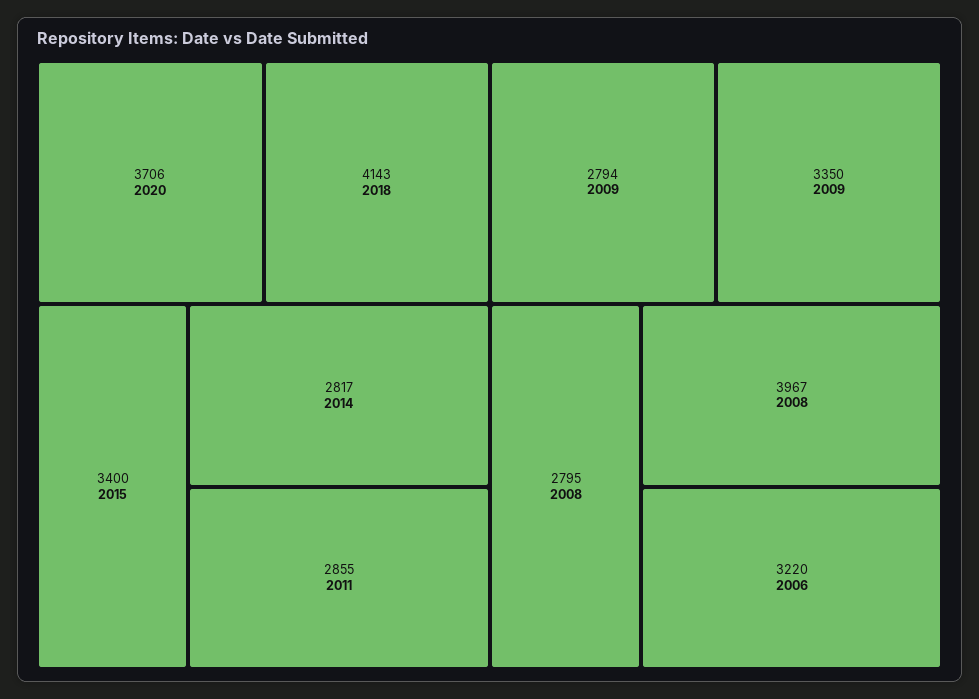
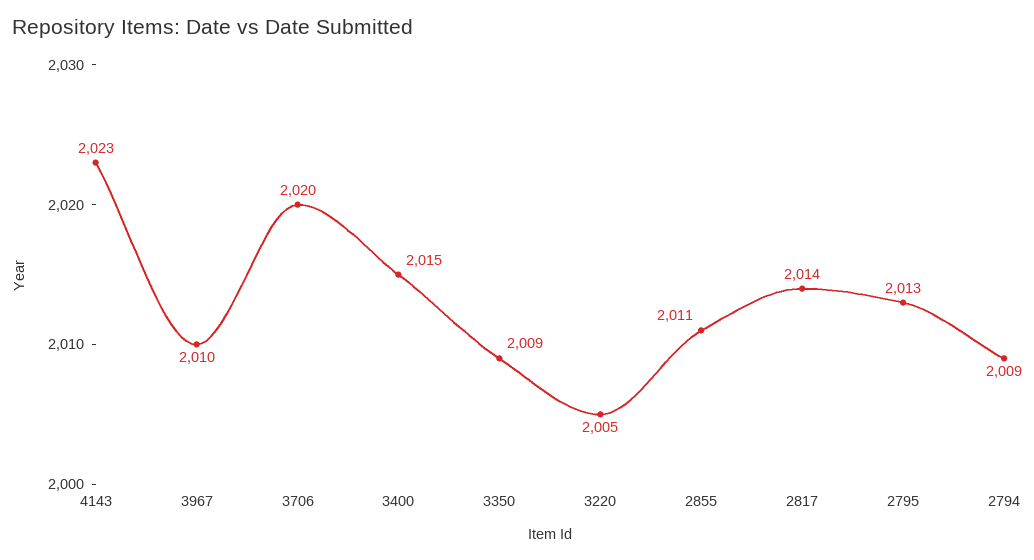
4143: 2018 -> 2023
2795: 2008 -> 2013
3967: 2008 -> 2010
3220: 2006 -> 2005

